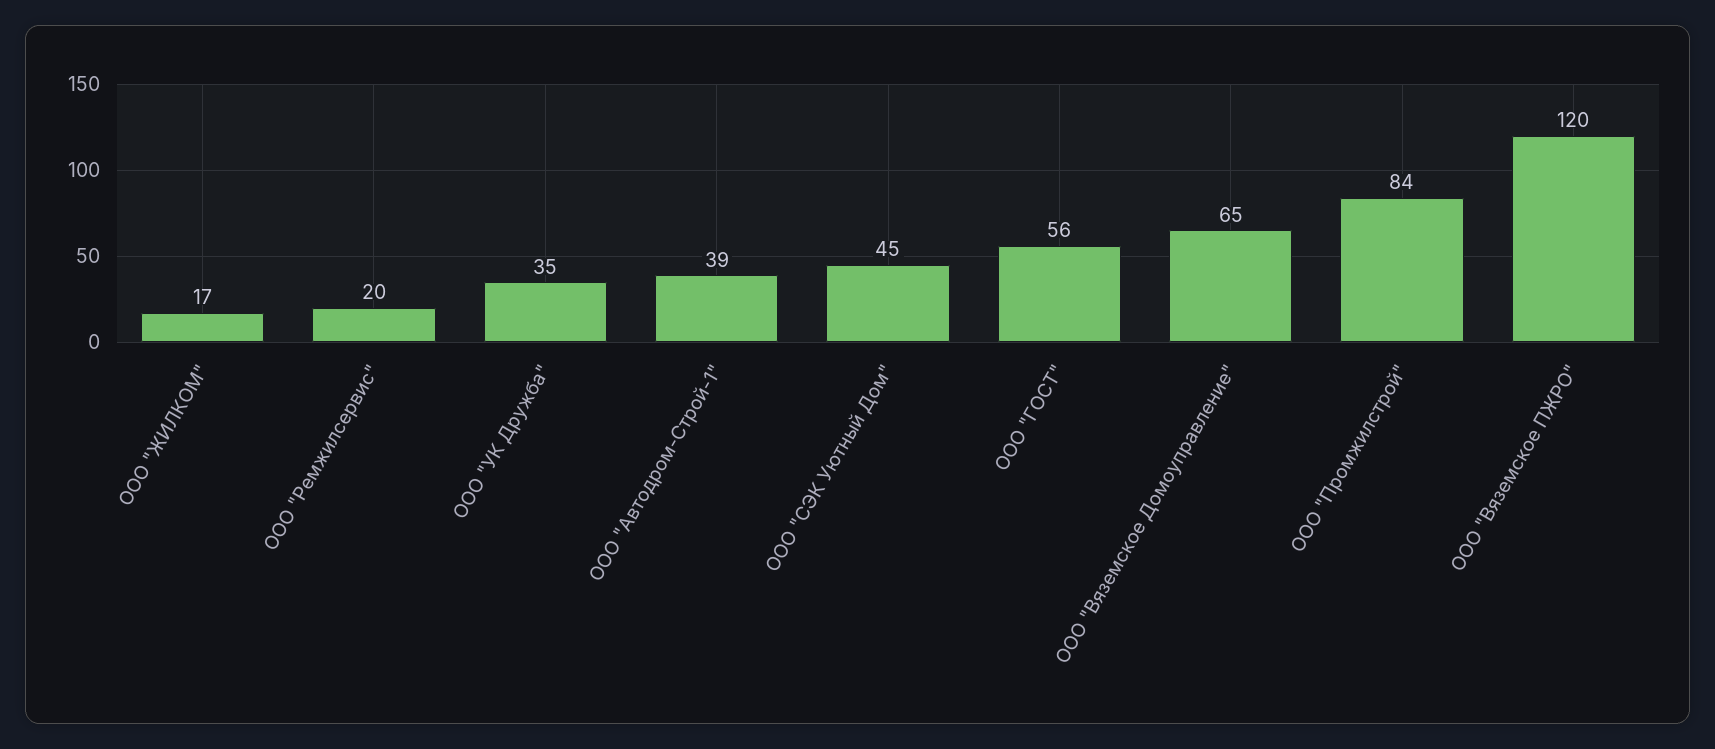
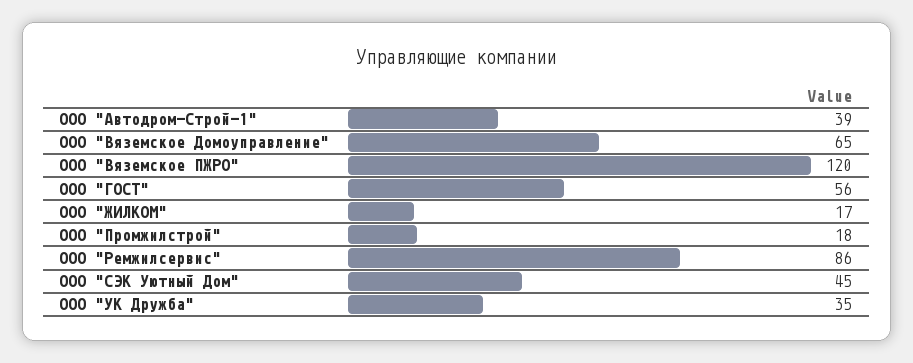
ООО "Ремжилсервис": 20 -> 86
ООО "Промжилстрой": 84 -> 18

